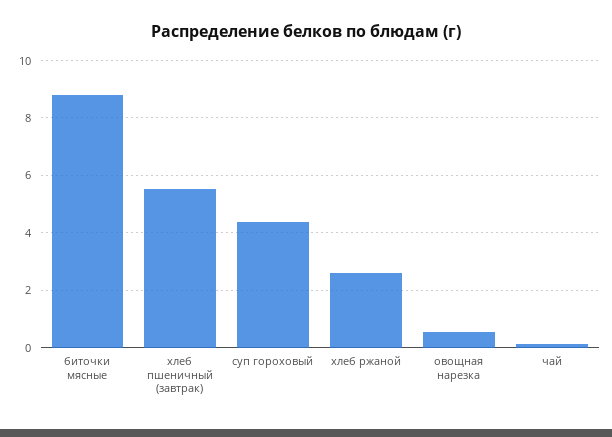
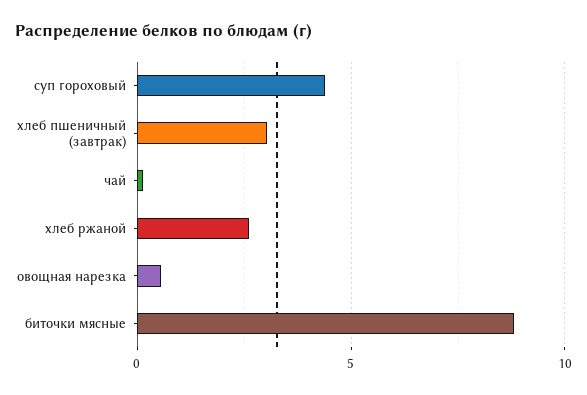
хлеб пшеничный (завтрак): 5.5 -> 3

